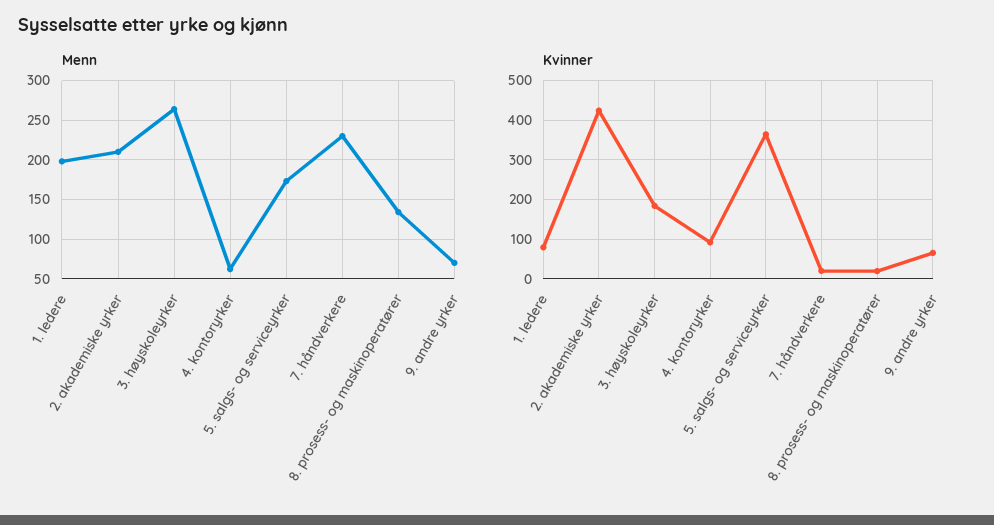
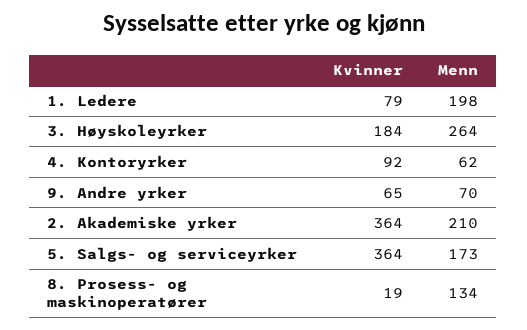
Menn, 7. håndverkere: 230 -> none
Kvinner, 2. akademiske yrker: 420 -> 364
Kvinner, 7. håndverkere: 20 -> none

